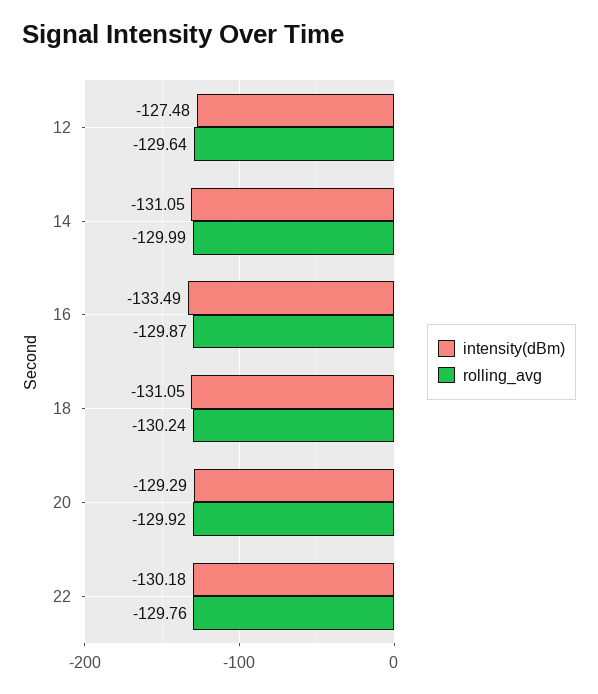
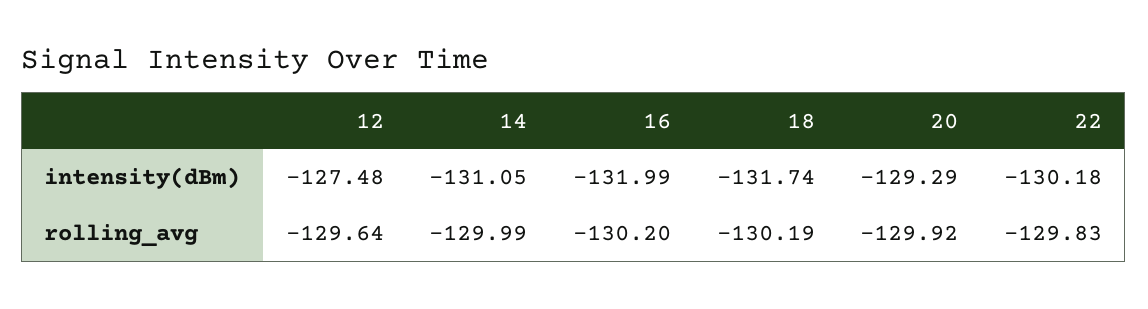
intensity(dBm), 16: -133.49 -> -131.99
rolling_avg, 16: -129.87 -> -130.2
intensity(dBm), 18: -131.05 -> -131.74
rolling_avg, 18: -130.24 -> -130.19
rolling_avg, 22: -129.76 -> -129.83

